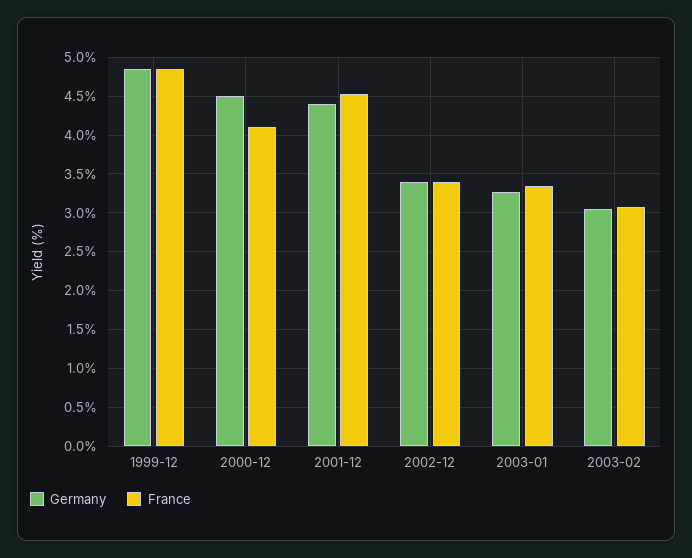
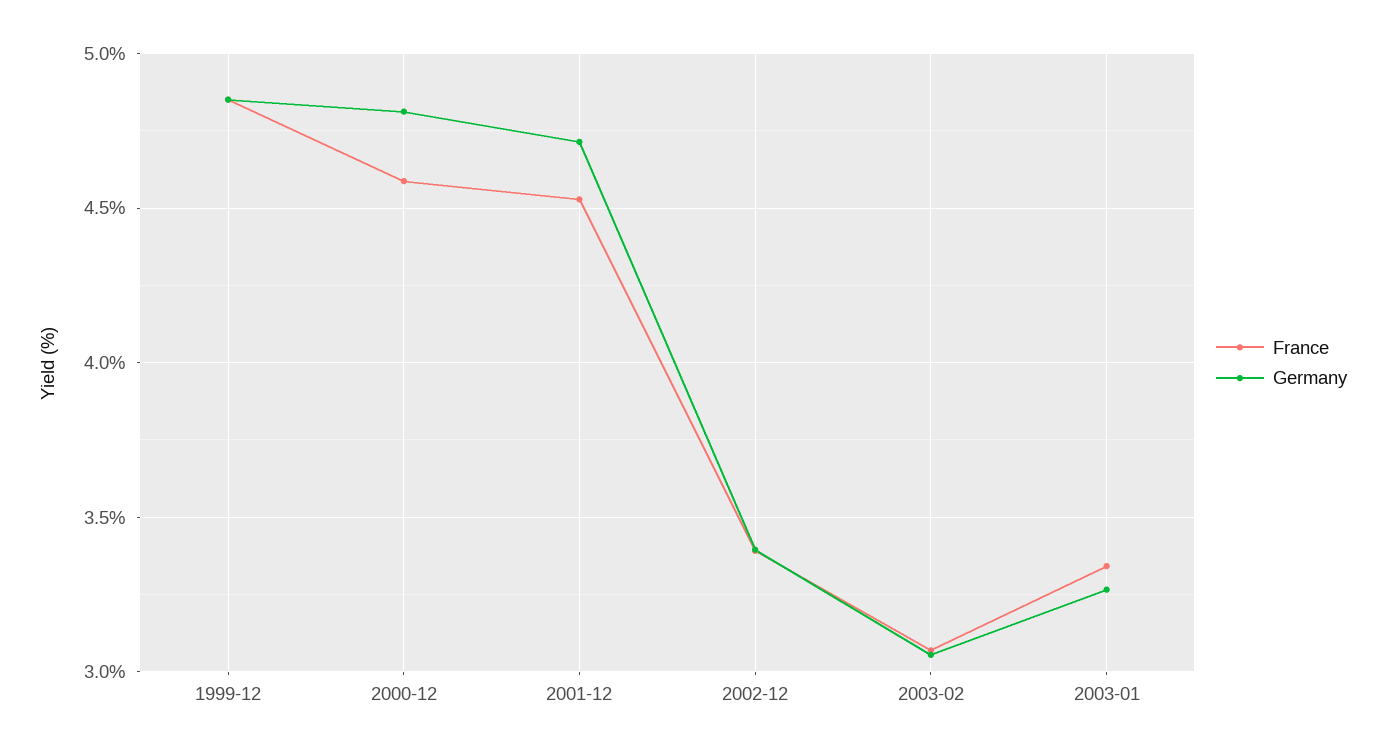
Germany, 2000-12: 4.5 -> 4.8
France, 2000-12: 4.1 -> 4.6
Germany, 2001-12: 4.4 -> 4.7

